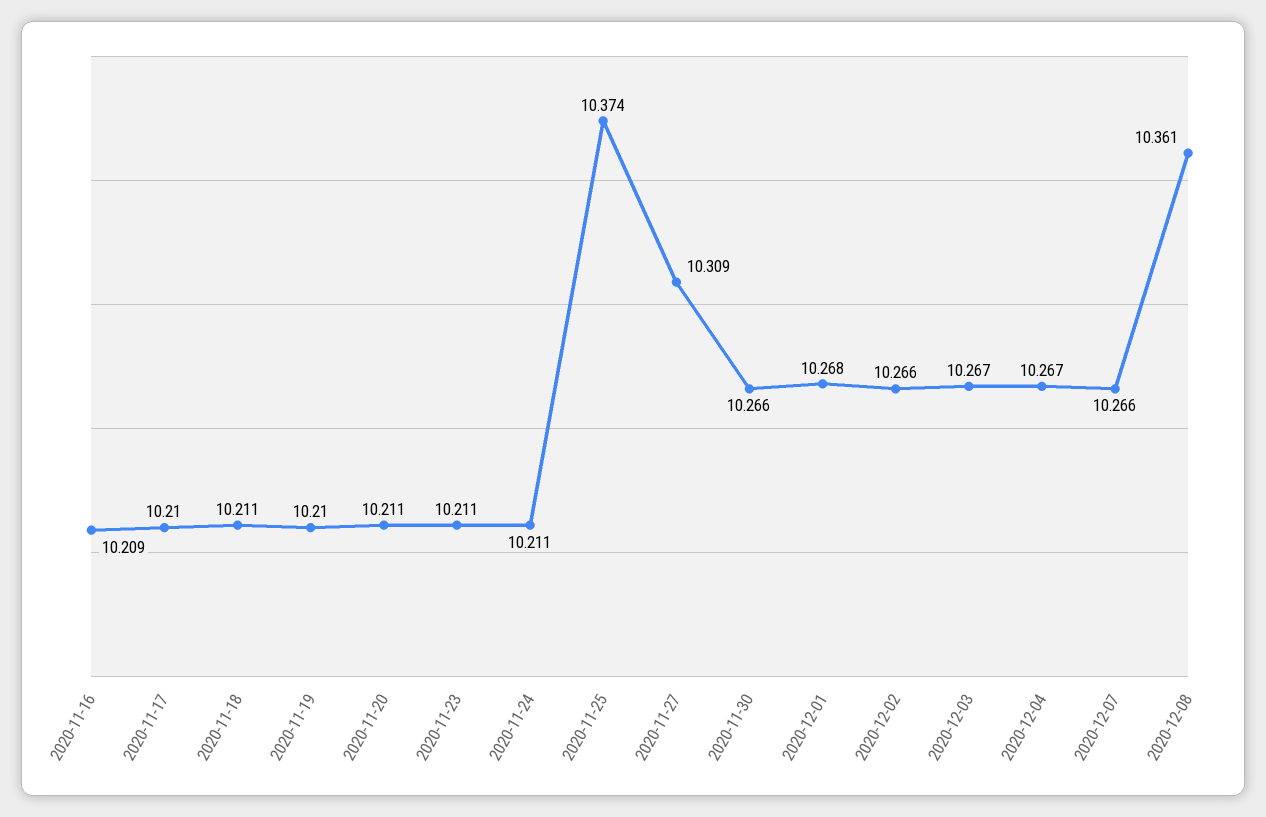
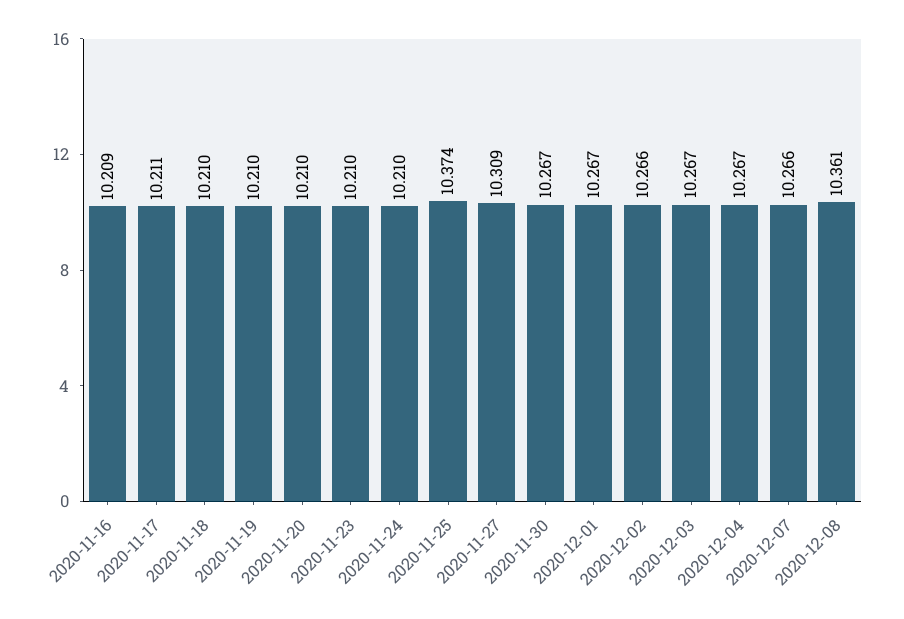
2020-11-17: 10.21 -> 10.211
2020-11-18: 10.211 -> 10.21
2020-11-20: 10.211 -> 10.21
2020-11-23: 10.211 -> 10.21
2020-11-24: 10.211 -> 10.21
2020-11-30: 10.266 -> 10.267
2020-12-01: 10.268 -> 10.267

